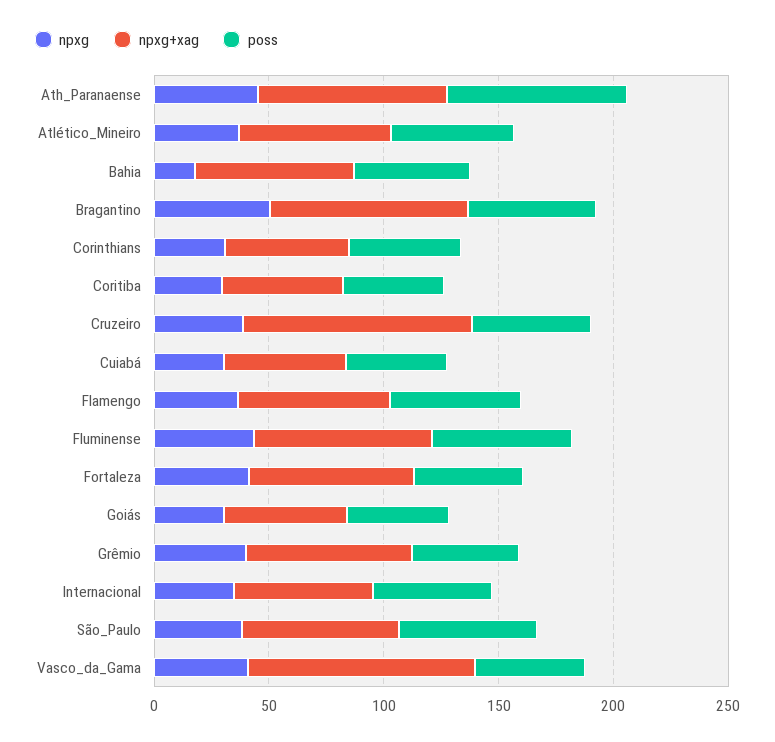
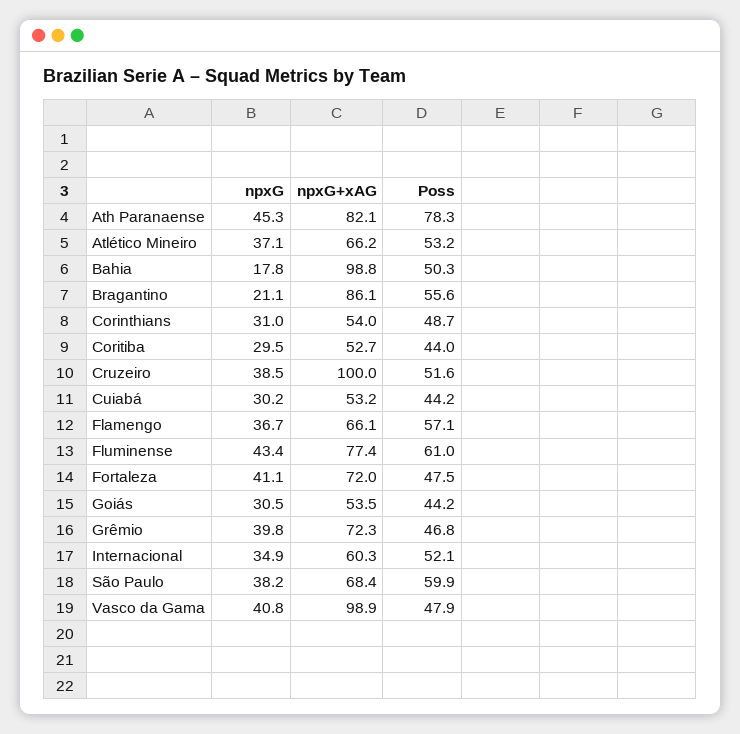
npxg+xag, Bahia: 70 -> 98.8
npxg, Bragantino: 50 -> 21.1

